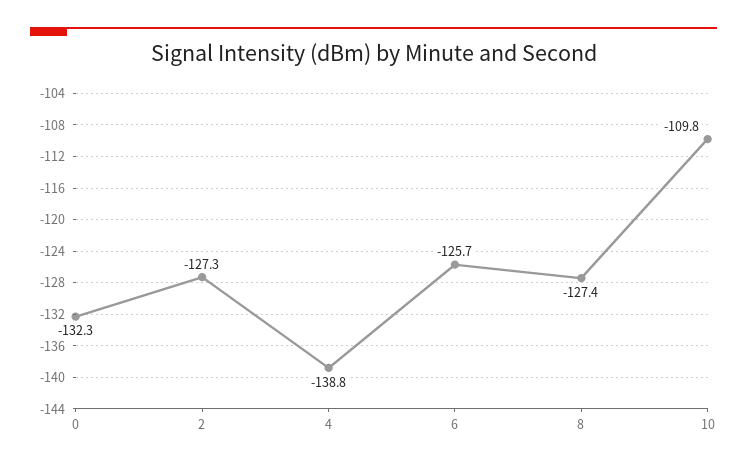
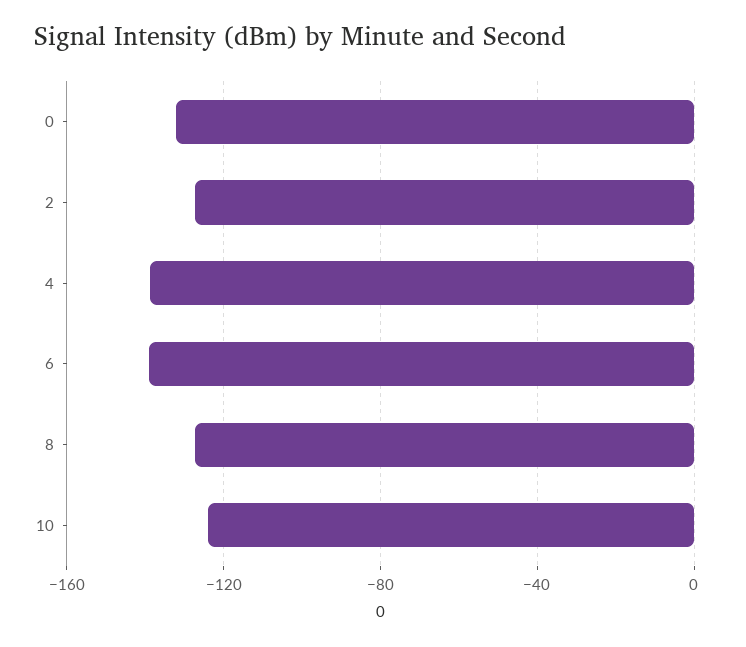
6: -125.7 -> -140
10: -109.8 -> -125

